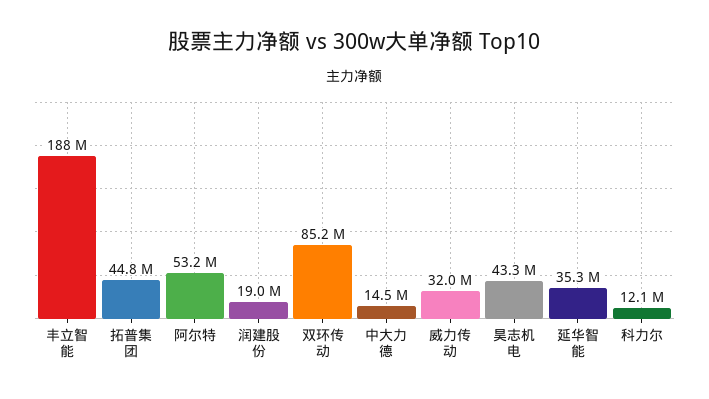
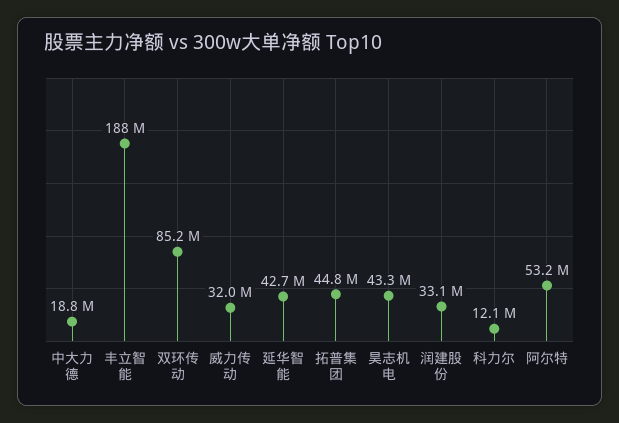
润建股份: 19000000 -> 33100000
中大力德: 14500000 -> 18800000
延华智能: 35300000 -> 42700000

